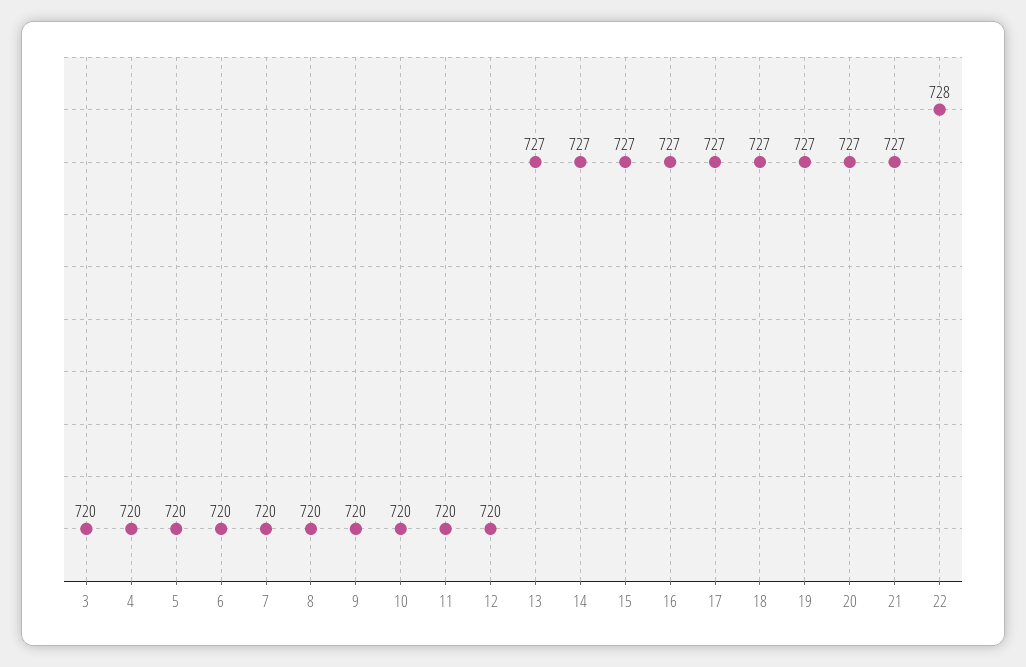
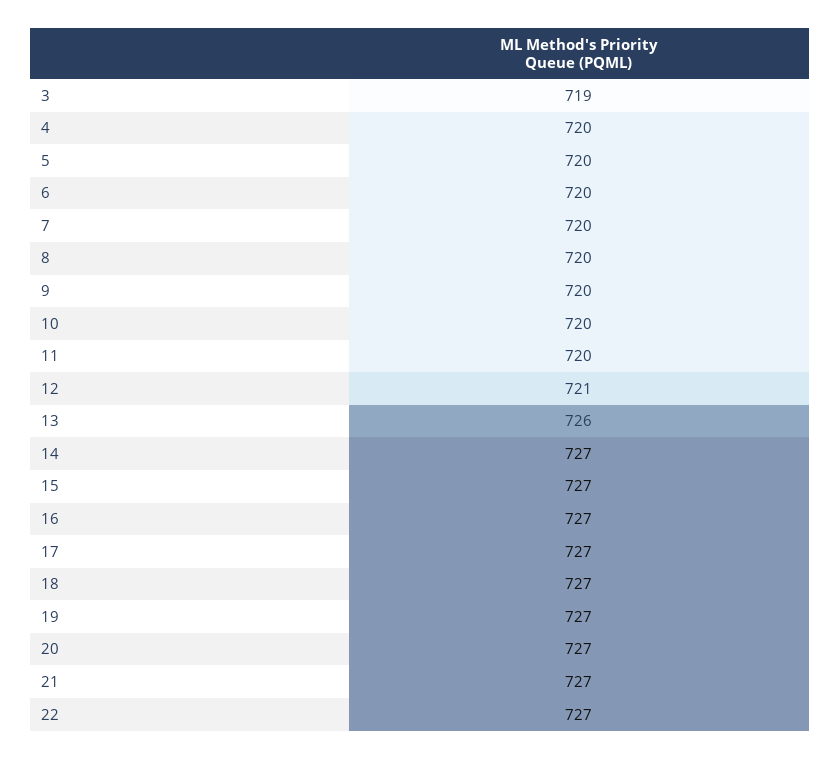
3: 720 -> 719
12: 720 -> 721
13: 727 -> 726
22: 728 -> 727

